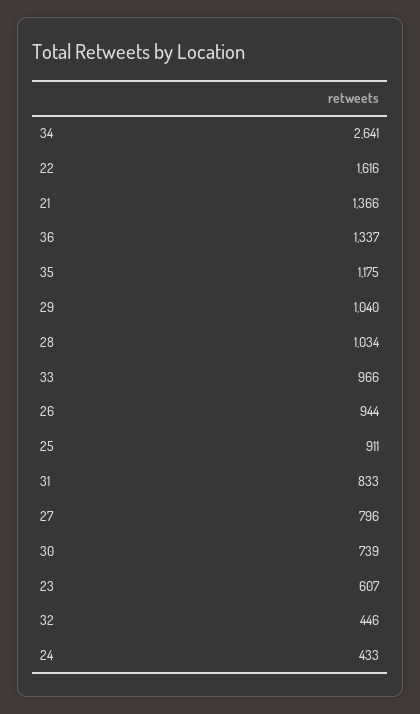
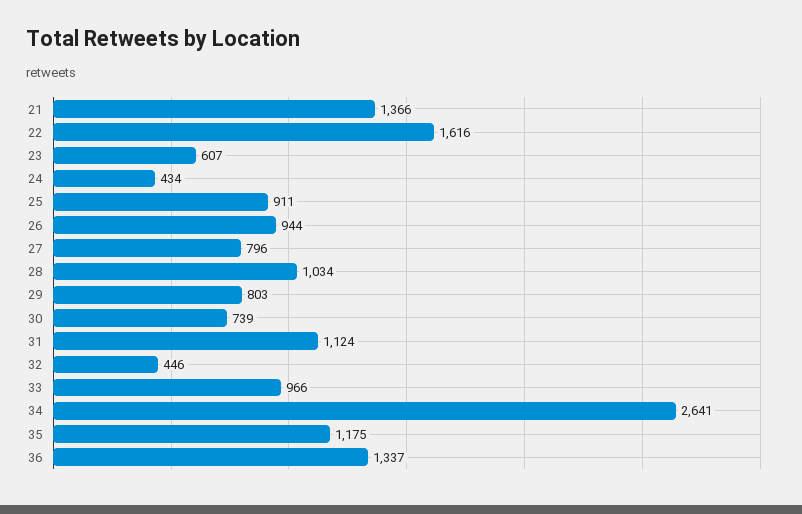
29: 1040 -> 803
31: 833 -> 1124
24: 433 -> 434

